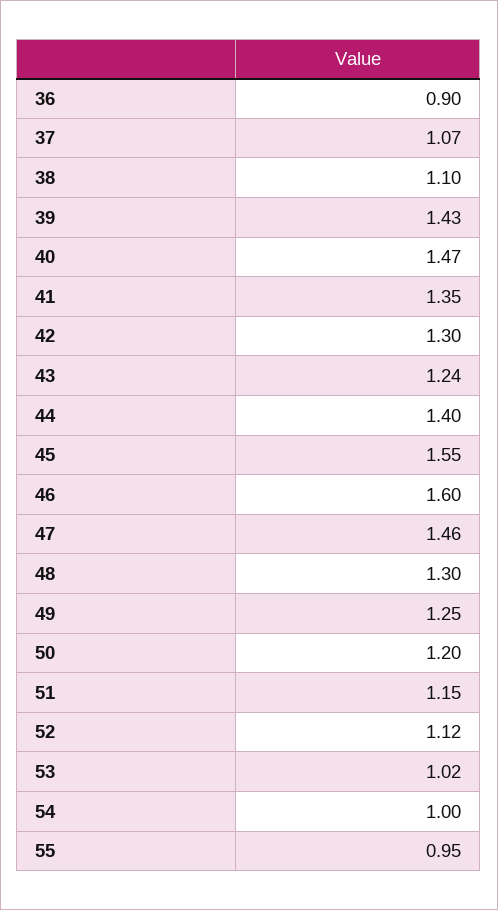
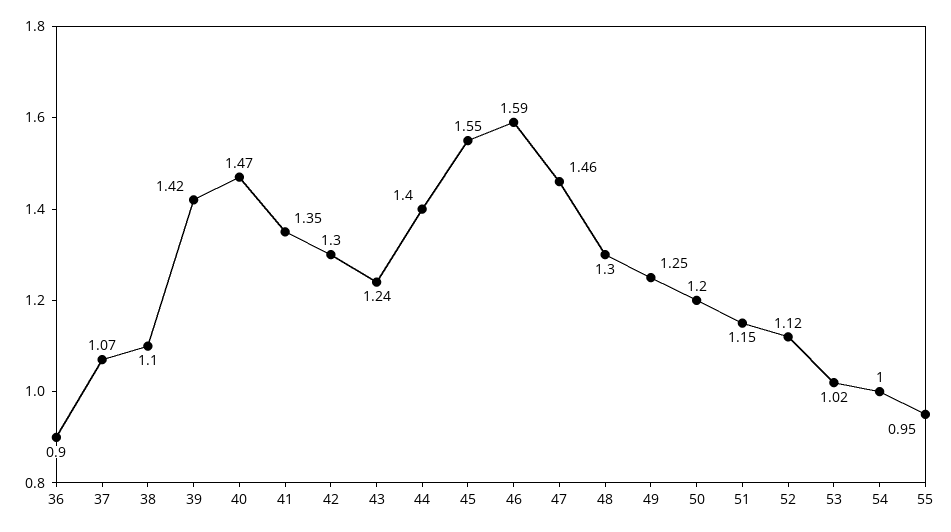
39: 1.43 -> 1.42
46: 1.6 -> 1.59

